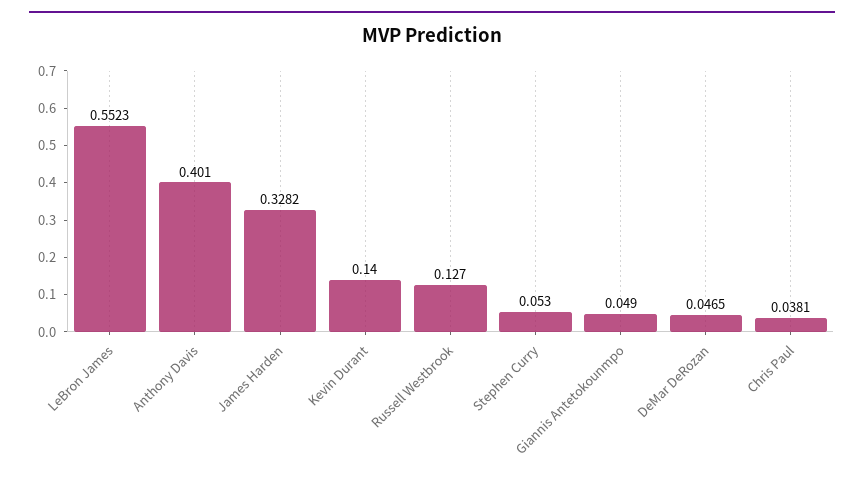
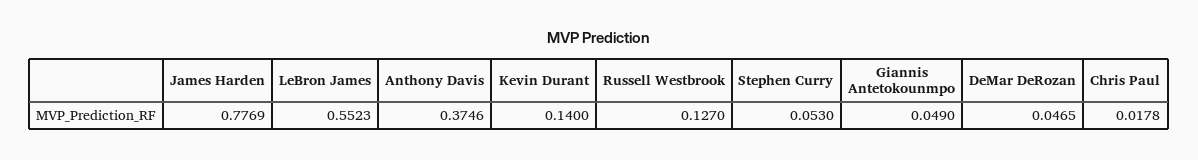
Anthony Davis: 0.401 -> 0.3746
James Harden: 0.3282 -> 0.7769
Chris Paul: 0.0381 -> 0.0178

